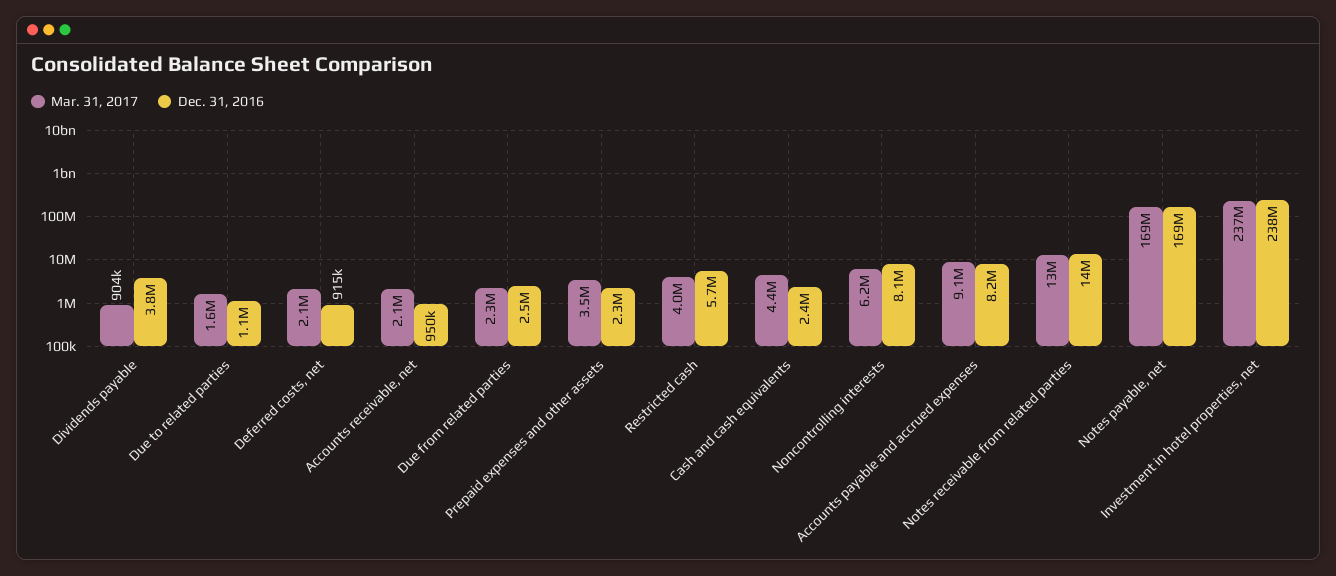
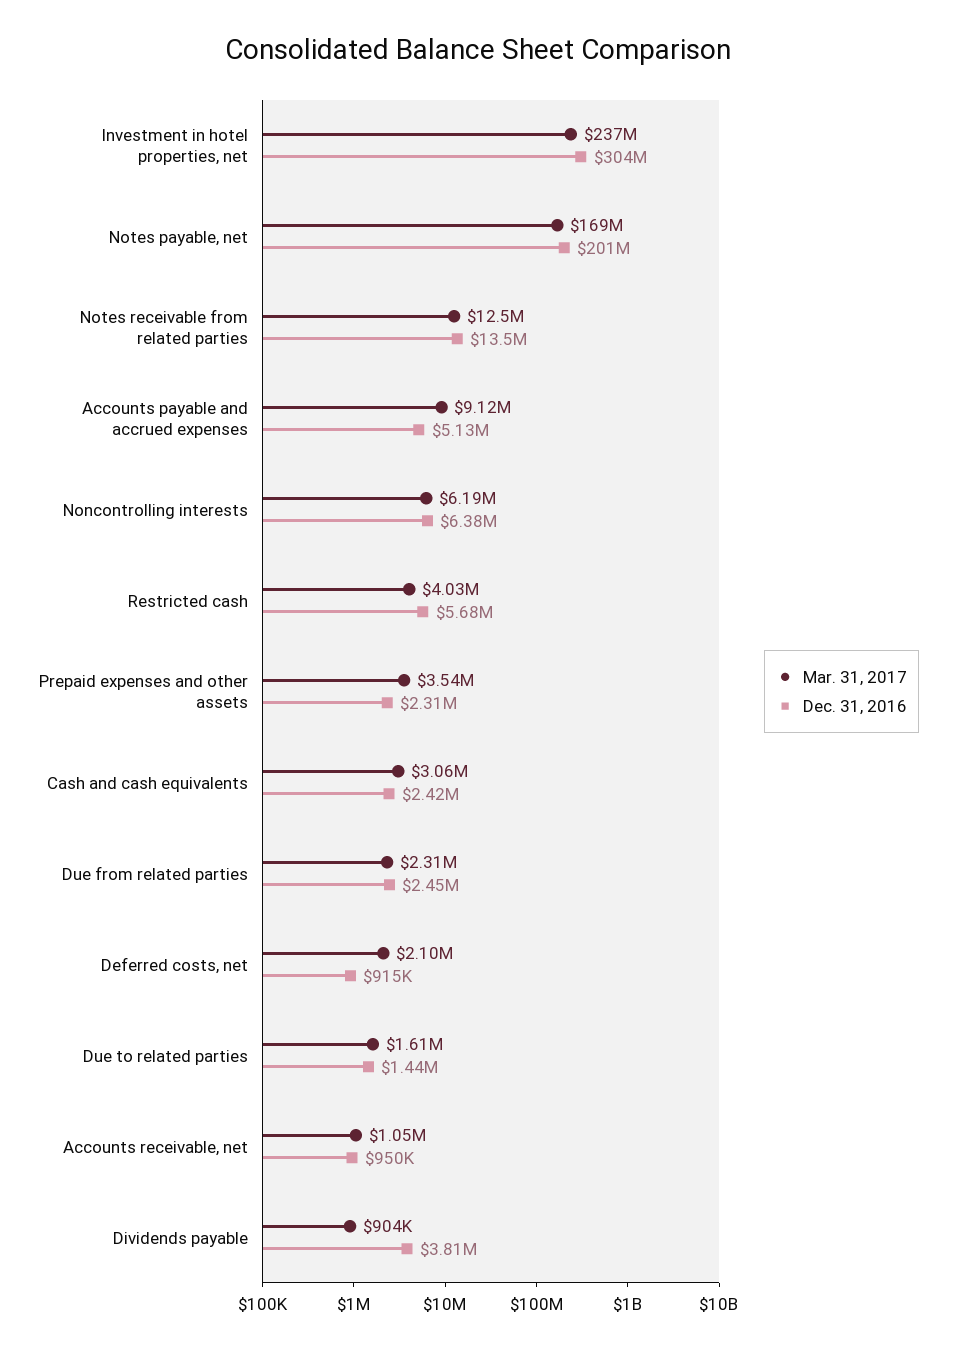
Dec. 31, 2016, Due to related parties: 1100000 -> 1440000
Mar. 31, 2017, Accounts receivable, net: 2100000 -> 1050000
Mar. 31, 2017, Cash and cash equivalents: 4400000 -> 3060000
Dec. 31, 2016, Noncontrolling interests: 8100000 -> 6380000
Dec. 31, 2016, Accounts payable and accrued expenses: 8200000 -> 5130000
Dec. 31, 2016, Notes payable, net: 169000000 -> 201000000
Dec. 31, 2016, Investment in hotel properties, net: 238000000 -> 304000000

